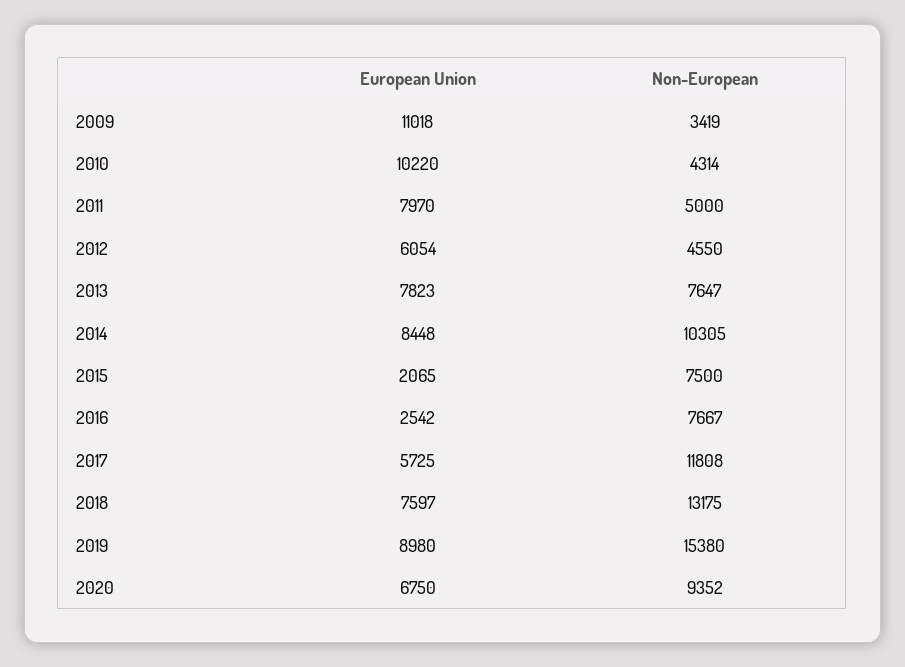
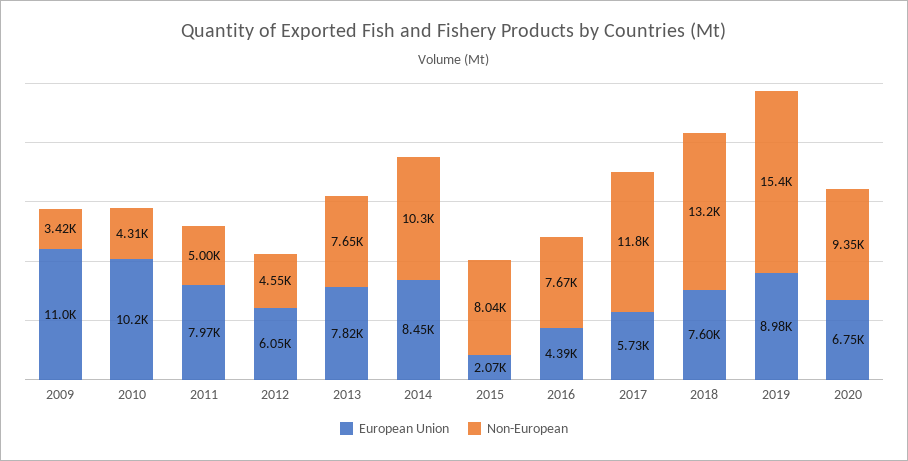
Non-European, 2015: 7500 -> 8040
European Union, 2016: 2542 -> 4390

